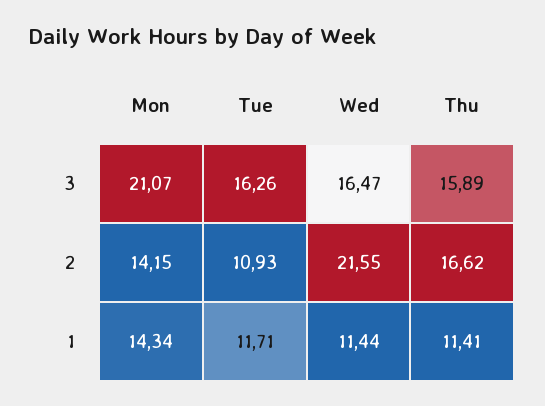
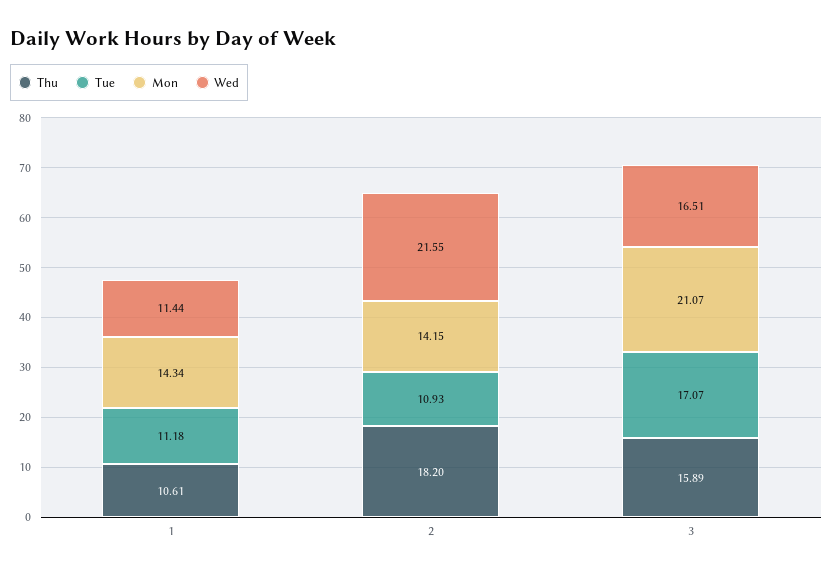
Tue, 3: 16.26 -> 17.07
Wed, 3: 16.47 -> 16.51
Thu, 2: 16.62 -> 18.2
Tue, 1: 11.71 -> 11.18
Thu, 1: 11.41 -> 10.61

